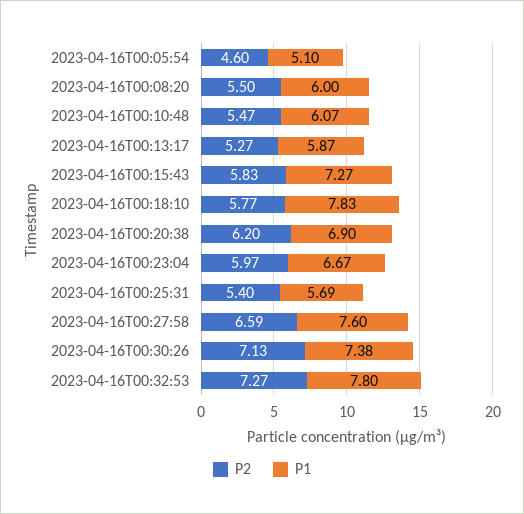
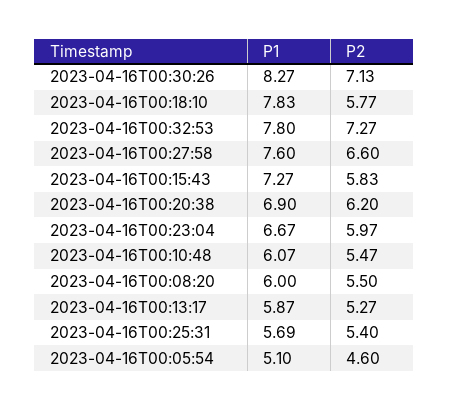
P2, 2023-04-16T00:27:58: 6.59 -> 6.6
P1, 2023-04-16T00:30:26: 7.38 -> 8.27

